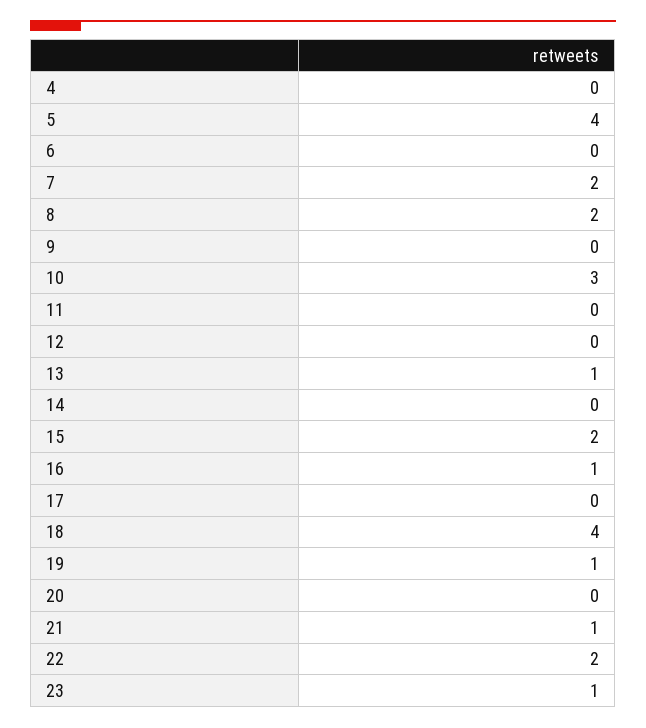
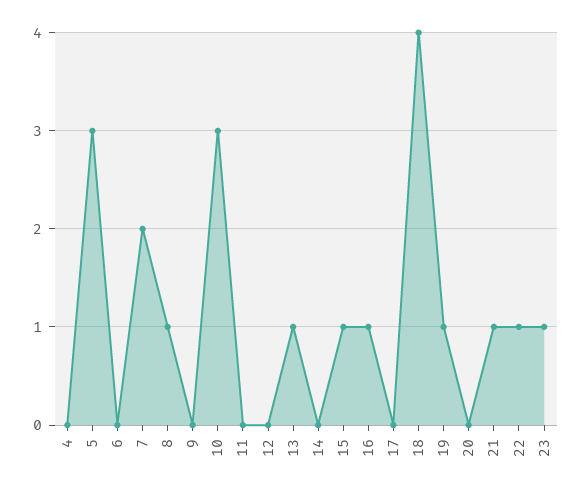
5: 4 -> 3
8: 2 -> 1
15: 2 -> 1
22: 2 -> 1

